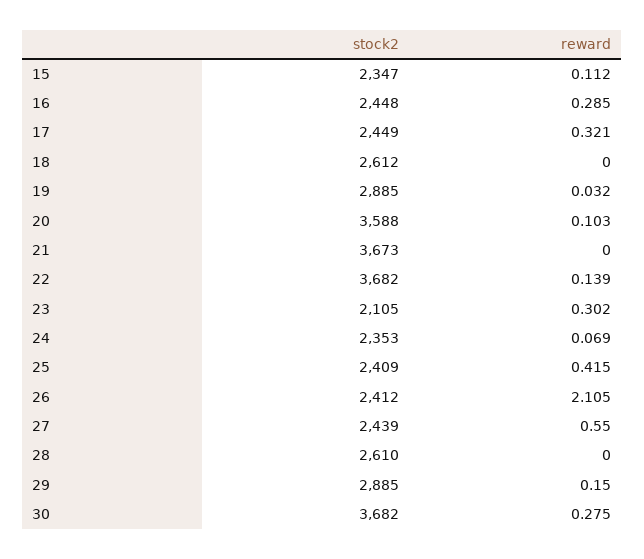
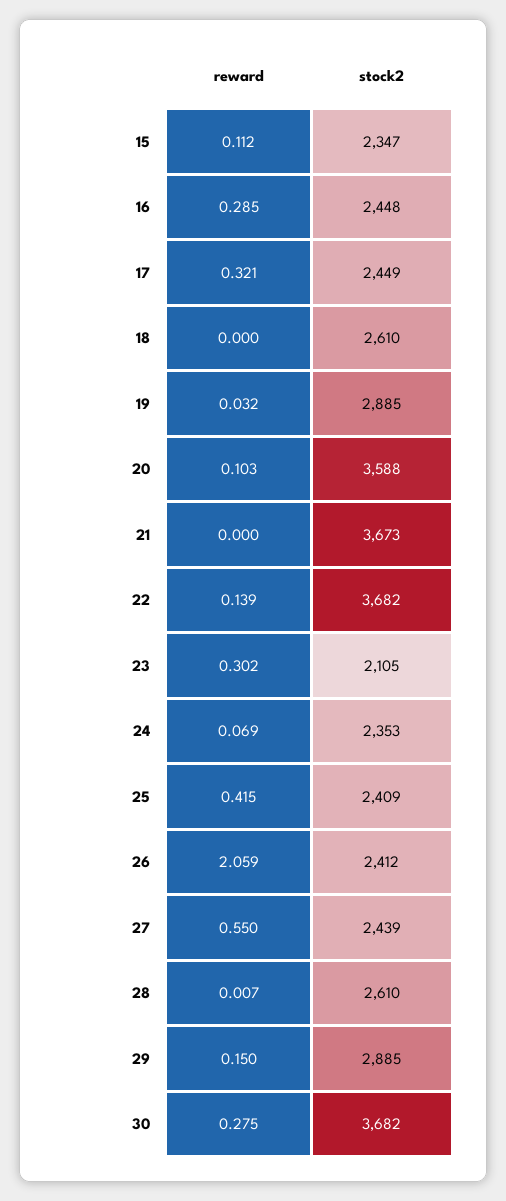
stock2, 18: 2612 -> 2610
reward, 26: 2.105 -> 2.059
reward, 28: 0 -> 0.007

